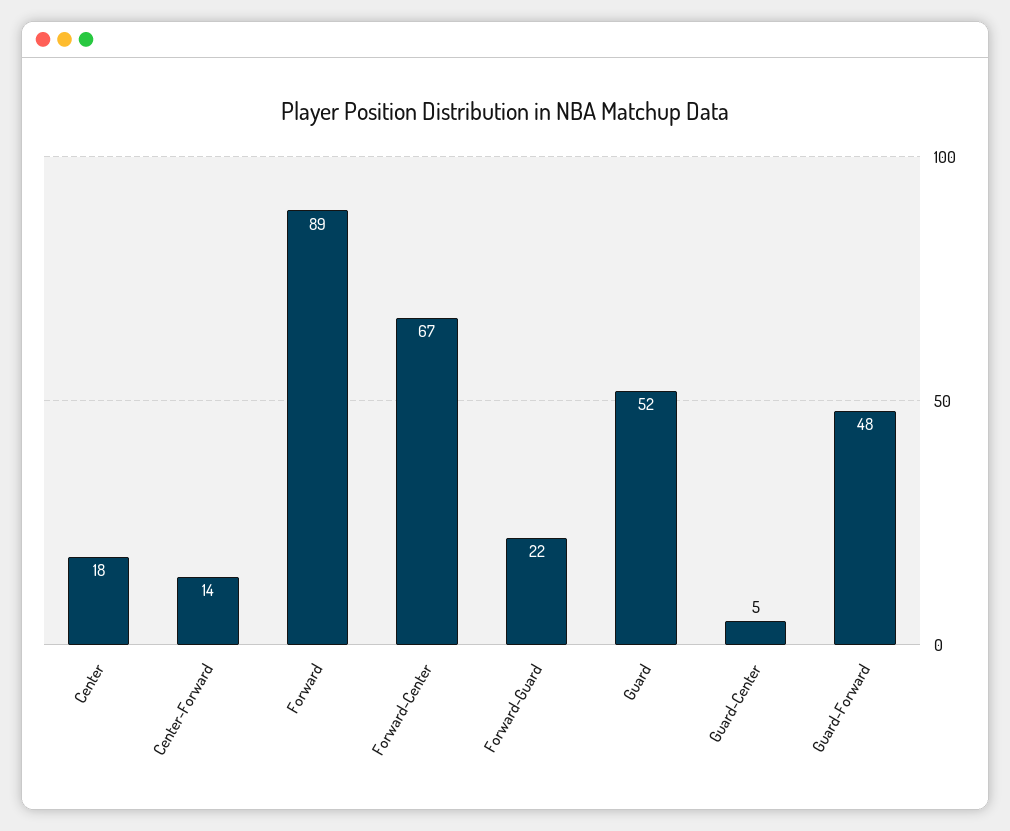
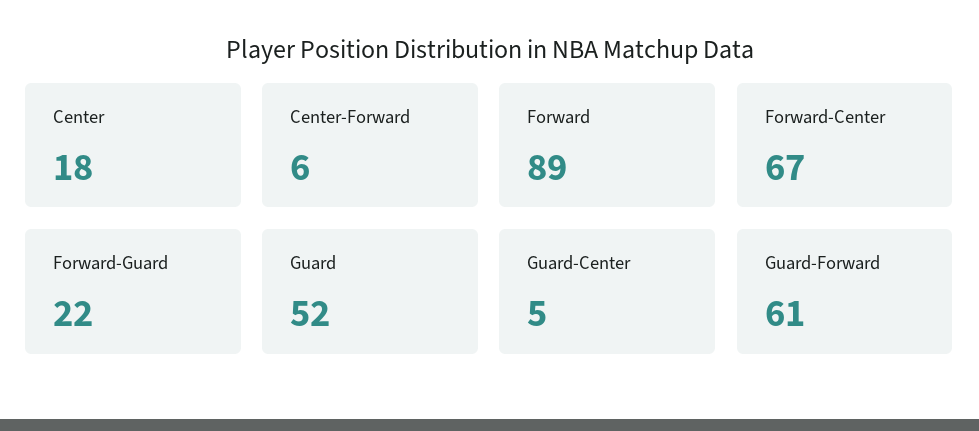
Center-Forward: 14 -> 6
Guard-Forward: 48 -> 61

